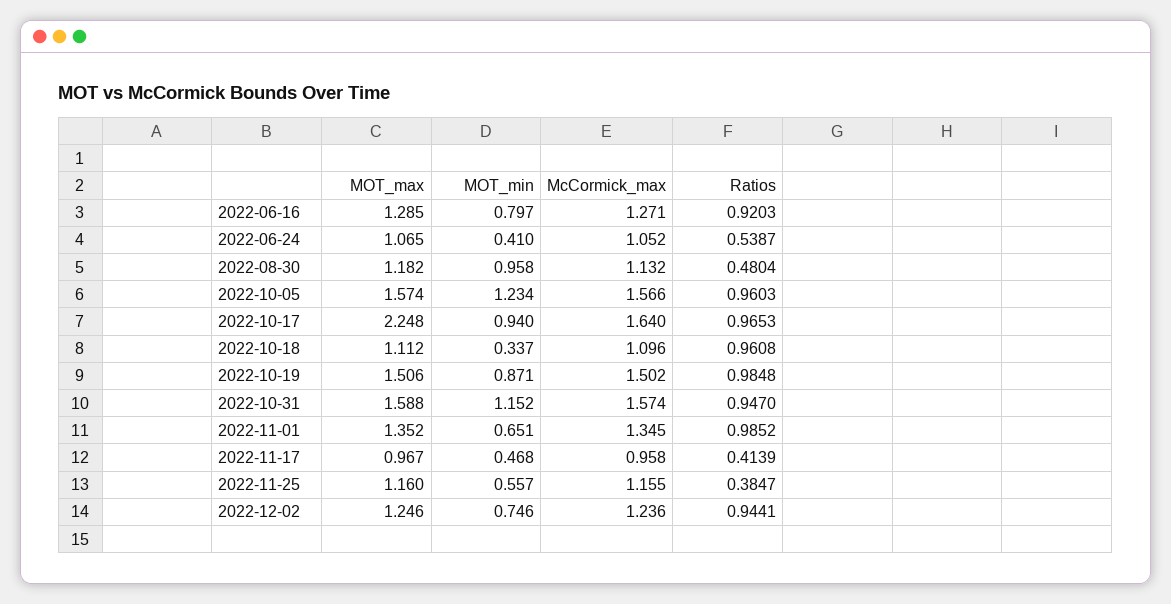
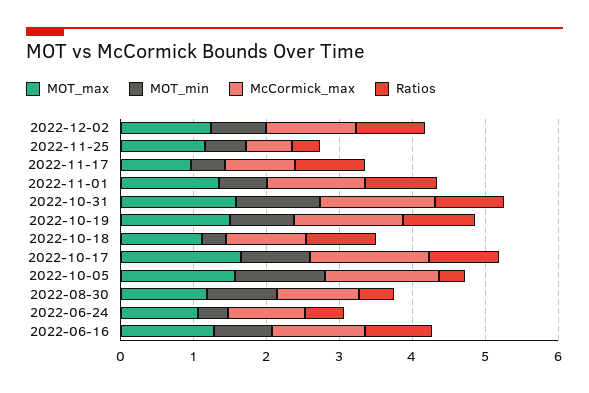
Ratios, 2022-10-05: 0.9603 -> 0.4
MOT_max, 2022-10-17: 2.248 -> 1.6
Ratios, 2022-11-17: 0.4139 -> 1
McCormick_max, 2022-11-25: 1.155 -> 0.6

